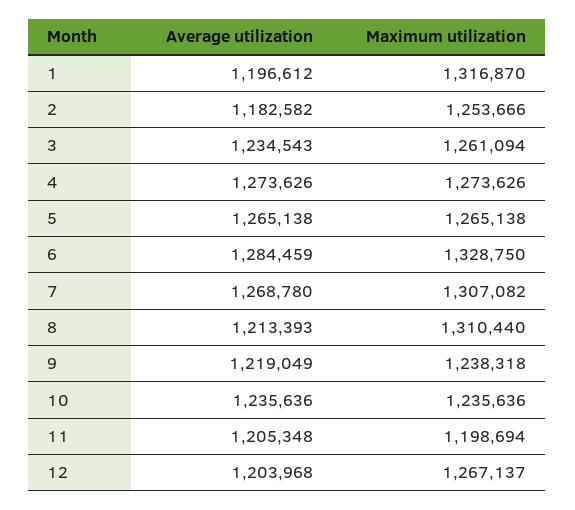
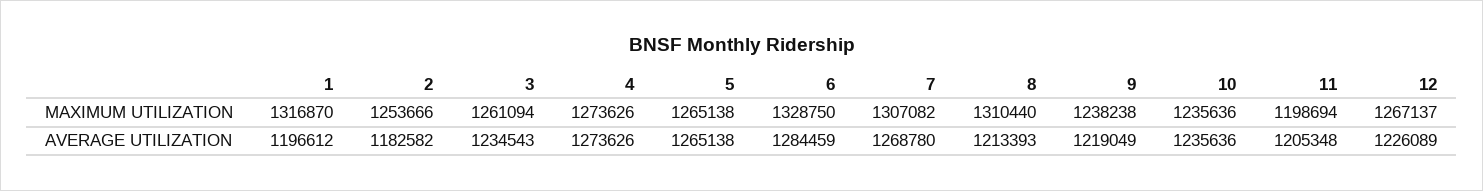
Maximum utilization, 9: 1238318 -> 1238238
Average utilization, 12: 1203968 -> 1226089

